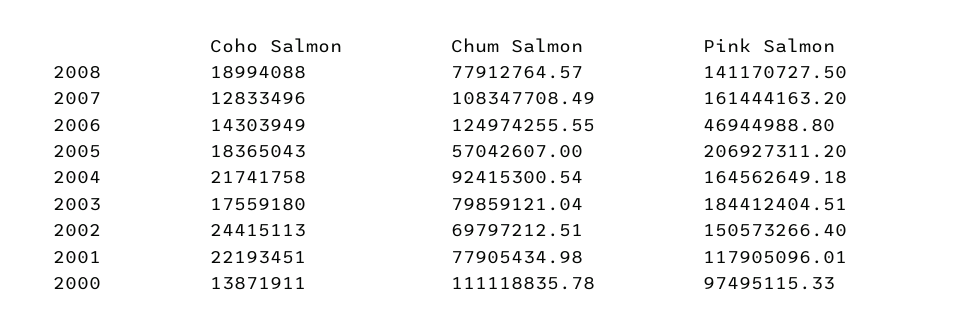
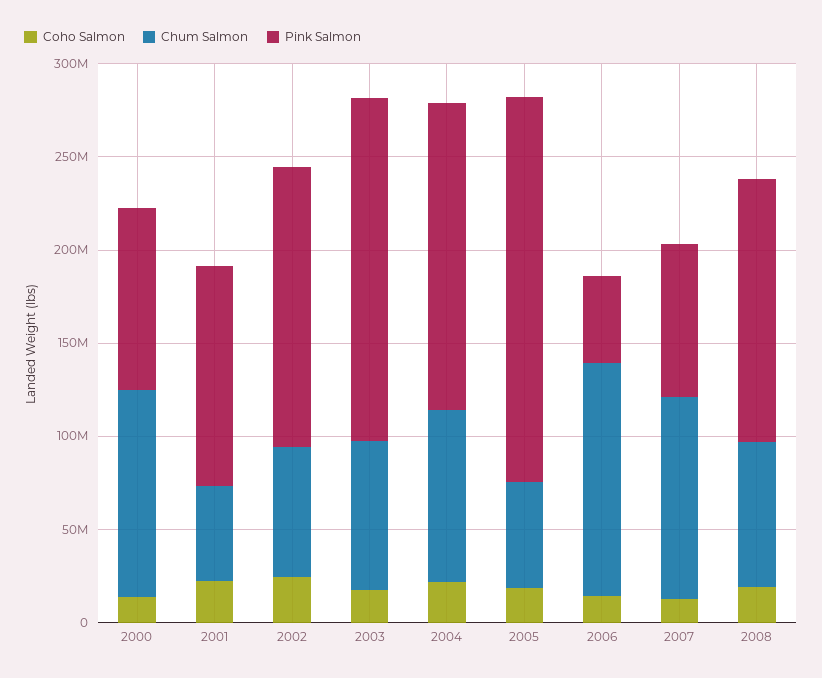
Pink Salmon, 2007: 161444163.2 -> 80000000
Chum Salmon, 2001: 77905434.98 -> 50000000

